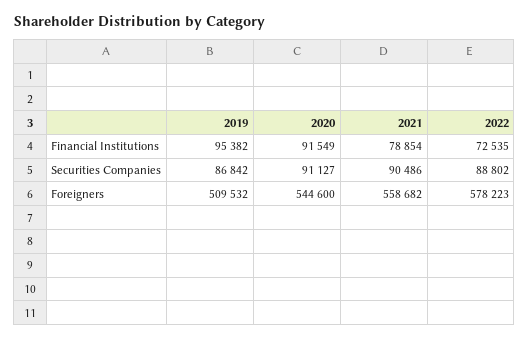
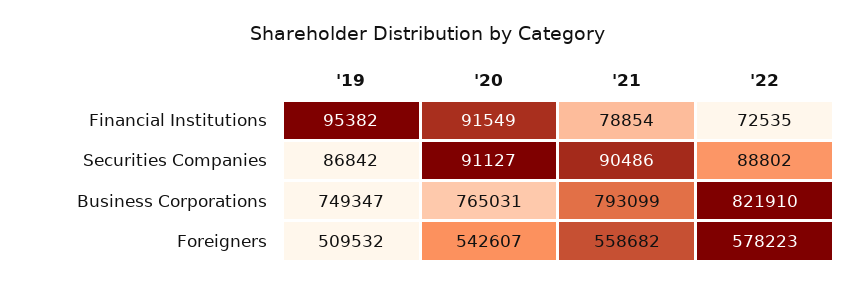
2020, Foreigners: 544600 -> 542607
2019, Business Corporations: none -> 749347
2020, Business Corporations: none -> 765031
2021, Business Corporations: none -> 793099
2022, Business Corporations: none -> 821910

